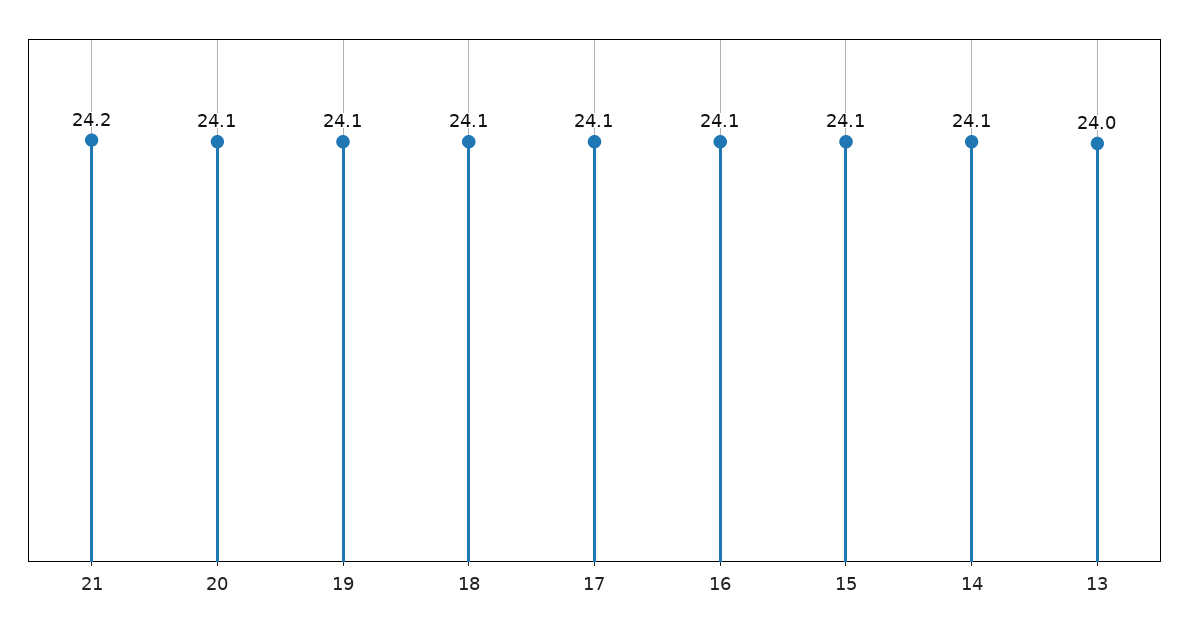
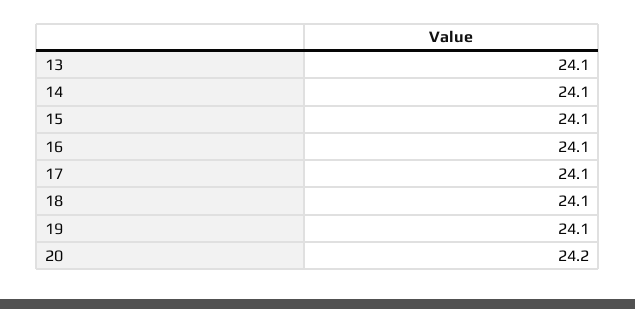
21: 24.2 -> none
20: 24.1 -> 24.2
13: 24 -> 24.1

